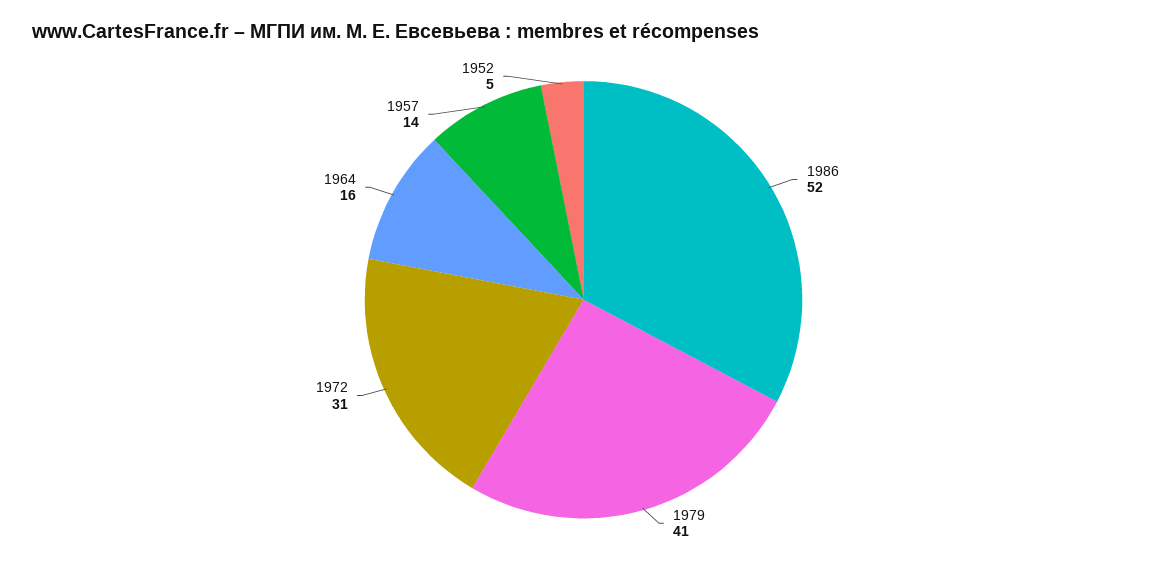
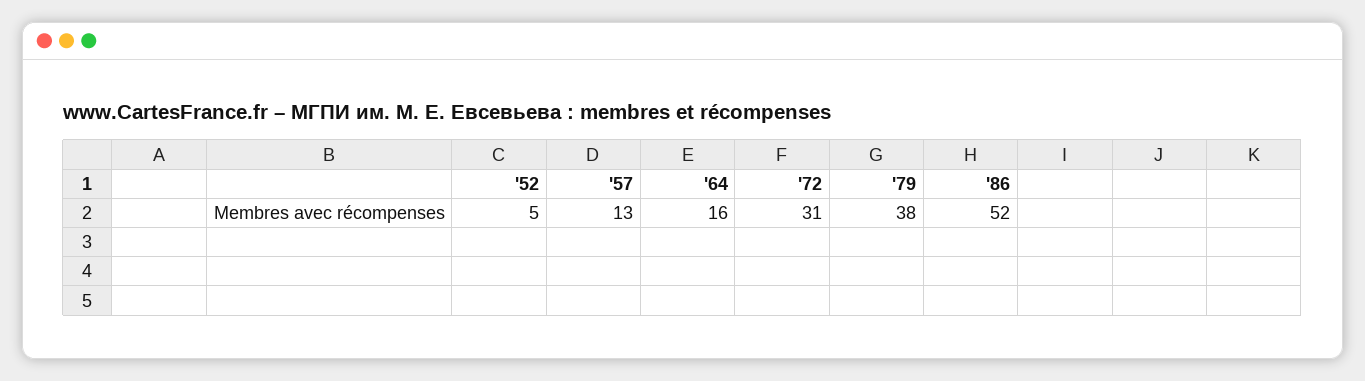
1979: 41 -> 38
1957: 14 -> 13

